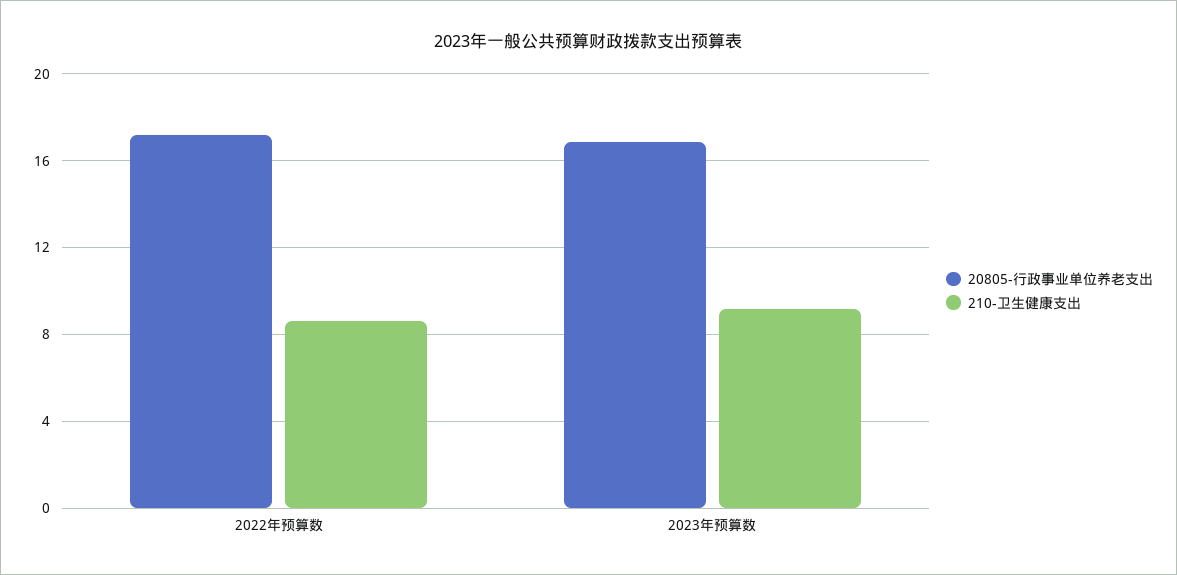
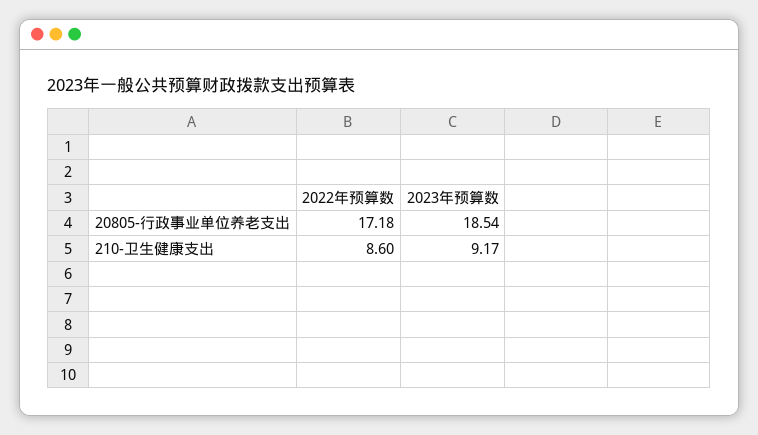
20805-行政事业单位养老支出, 2023年预算数: 17 -> 18.54

